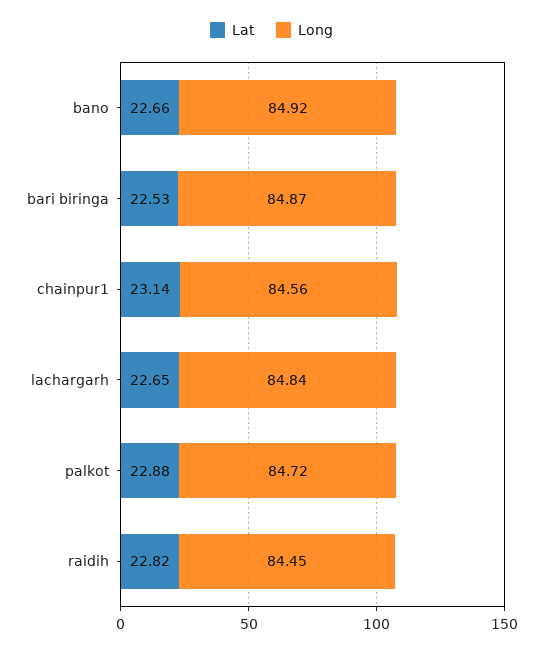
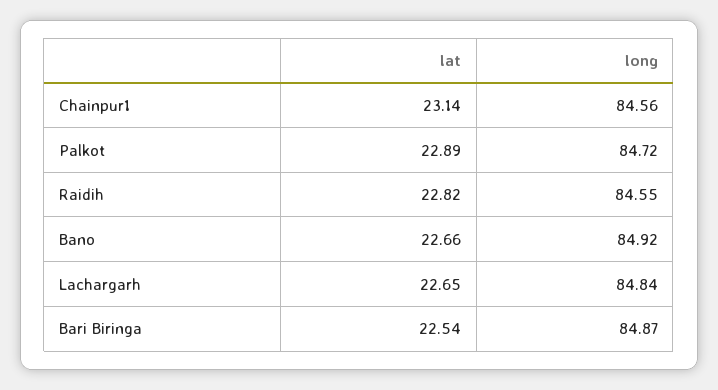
Lat, bari biringa: 22.53 -> 22.54
Lat, palkot: 22.88 -> 22.89
Long, raidih: 84.45 -> 84.55

